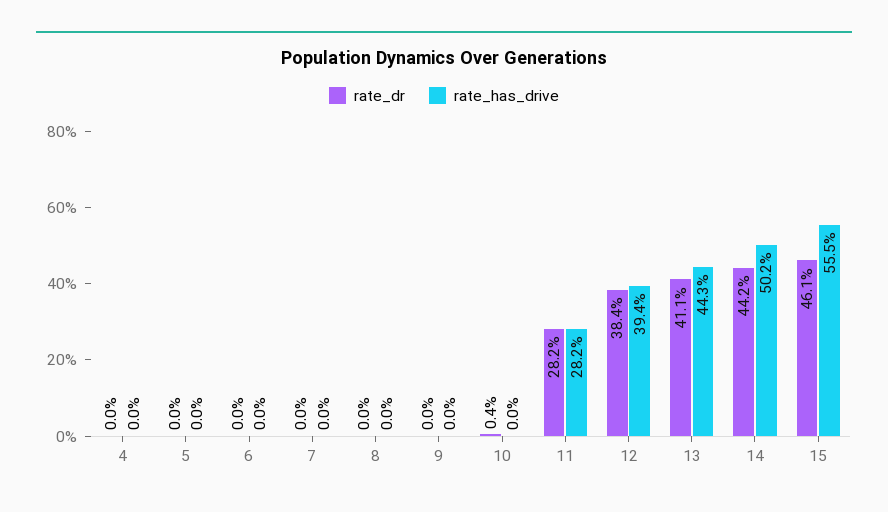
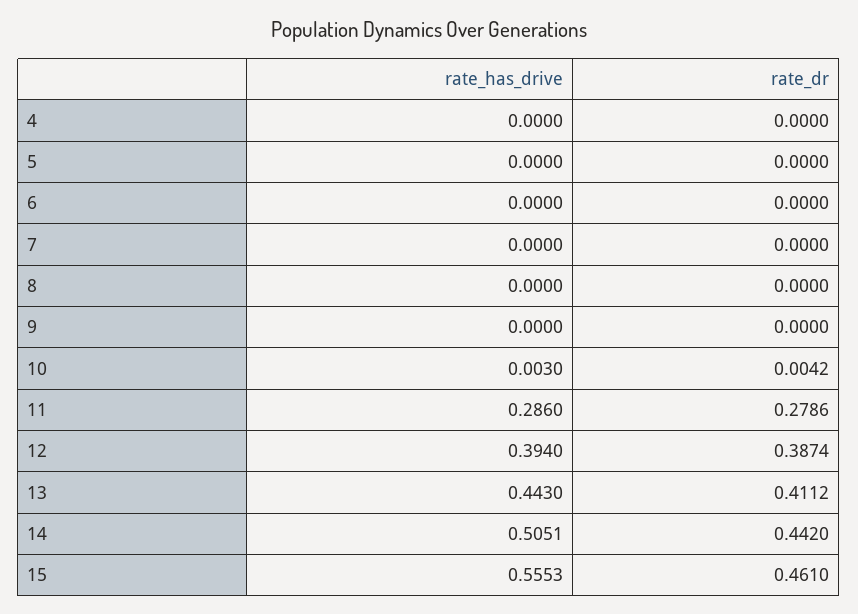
rate_has_drive, 10: 0 -> 0.003
rate_dr, 11: 0.282 -> 0.2786
rate_has_drive, 11: 0.282 -> 0.286
rate_dr, 12: 0.384 -> 0.3874
rate_has_drive, 14: 0.502 -> 0.5051

